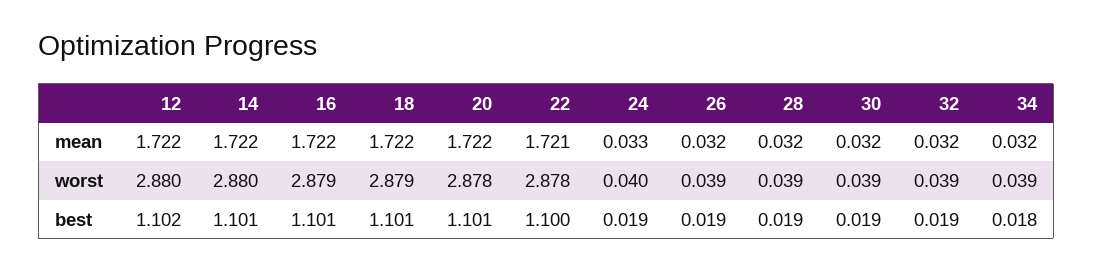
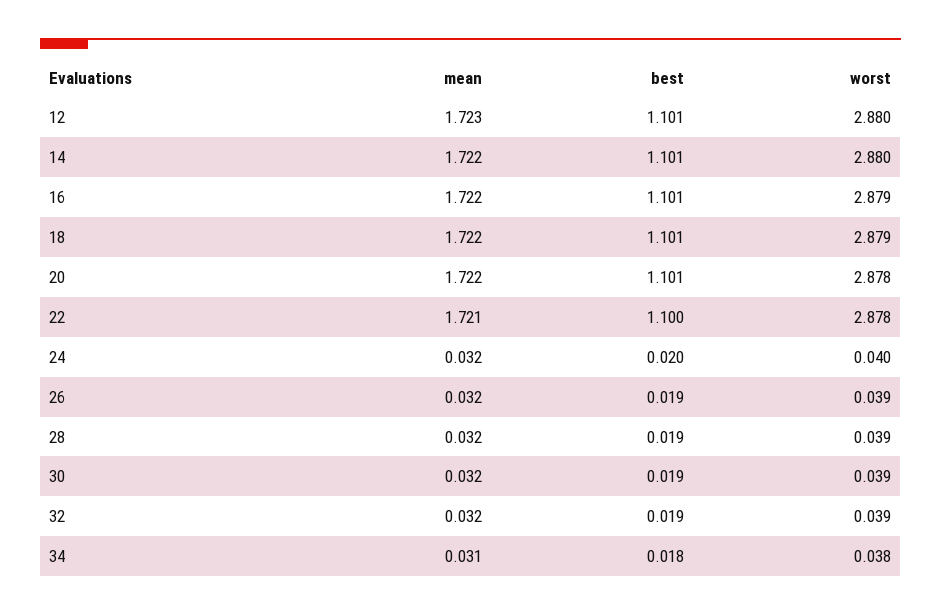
12, mean: 1.722 -> 1.723
24, mean: 0.033 -> 0.032
34, mean: 0.032 -> 0.031
34, worst: 0.039 -> 0.038
12, best: 1.102 -> 1.101
24, best: 0.019 -> 0.02

